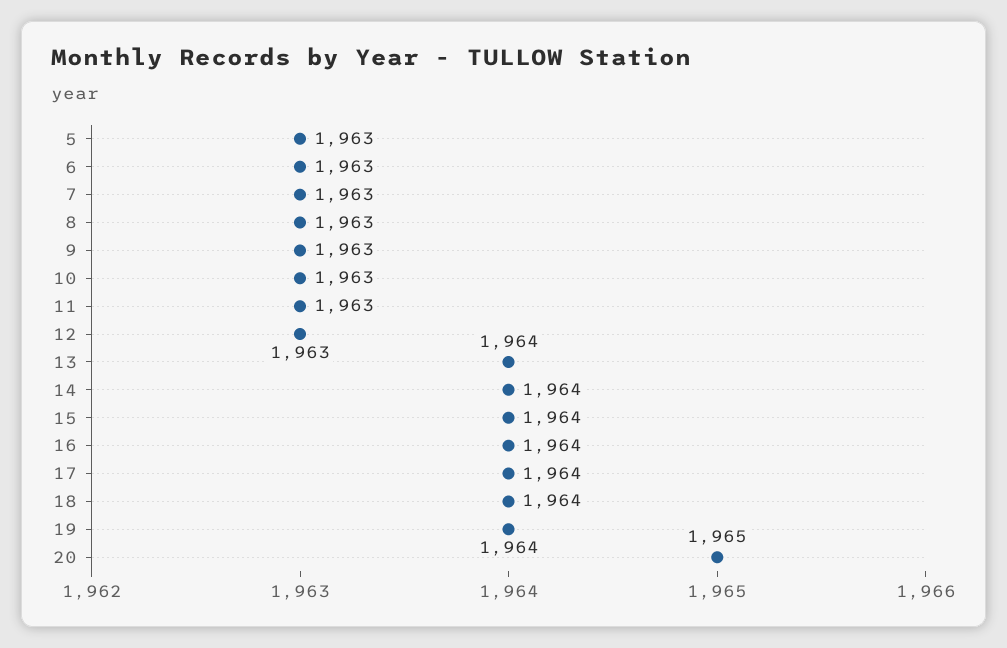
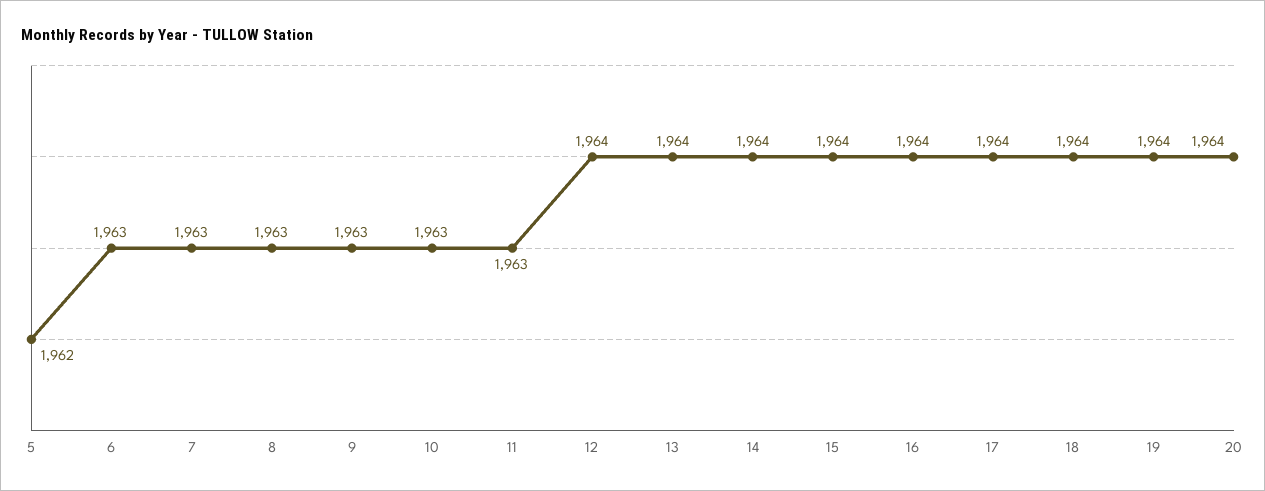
5: 1963 -> 1962
12: 1963 -> 1964
20: 1965 -> 1964

